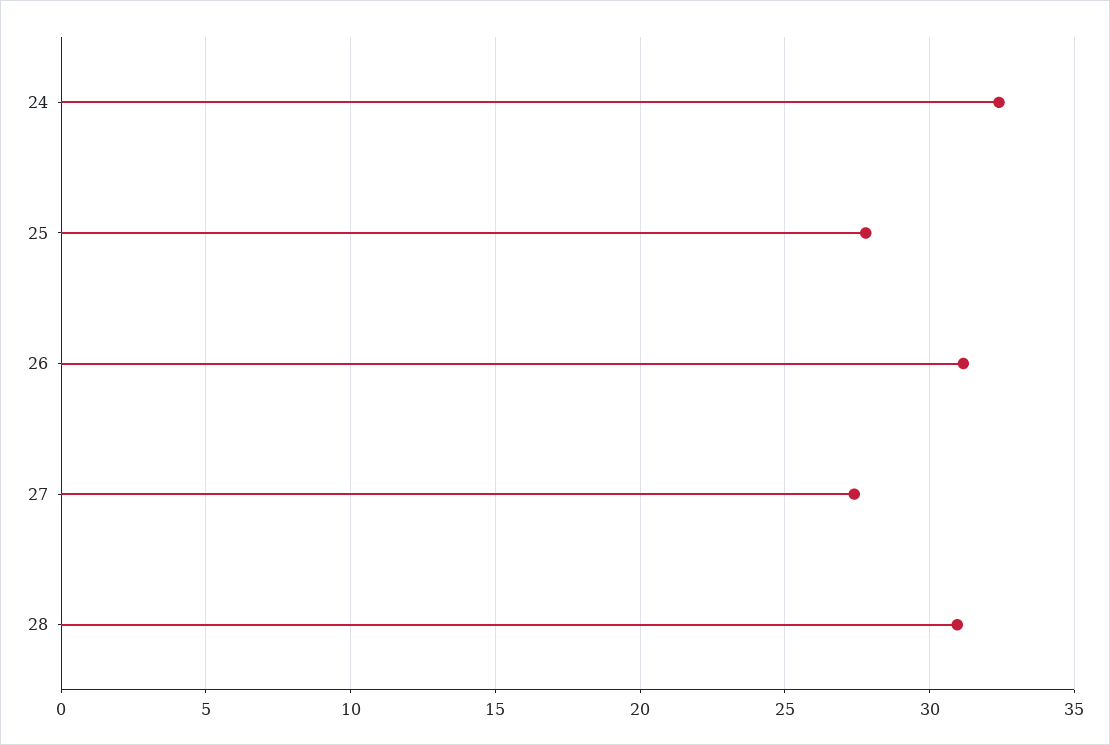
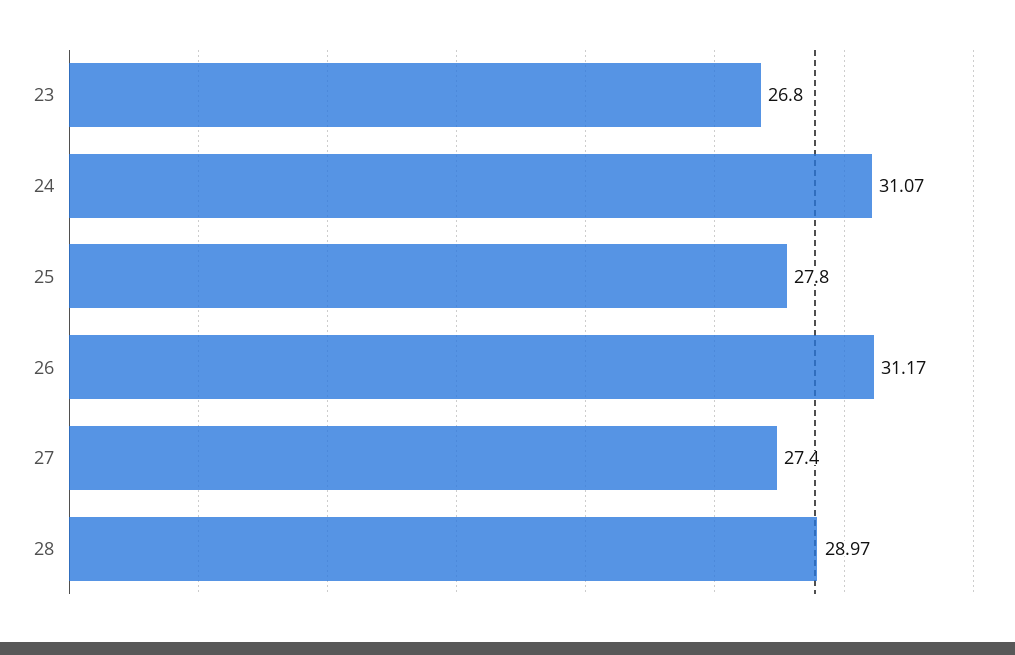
24: 32.5 -> 31.07
28: 31 -> 28.97
23: none -> 26.8

